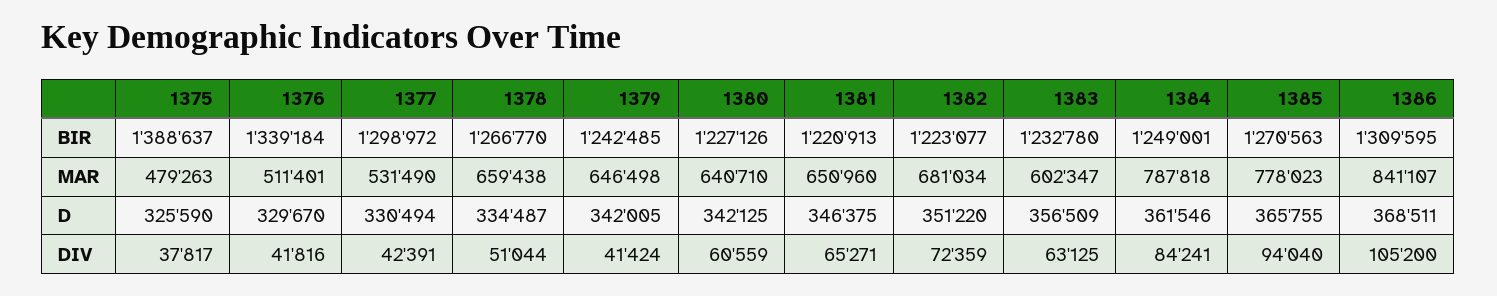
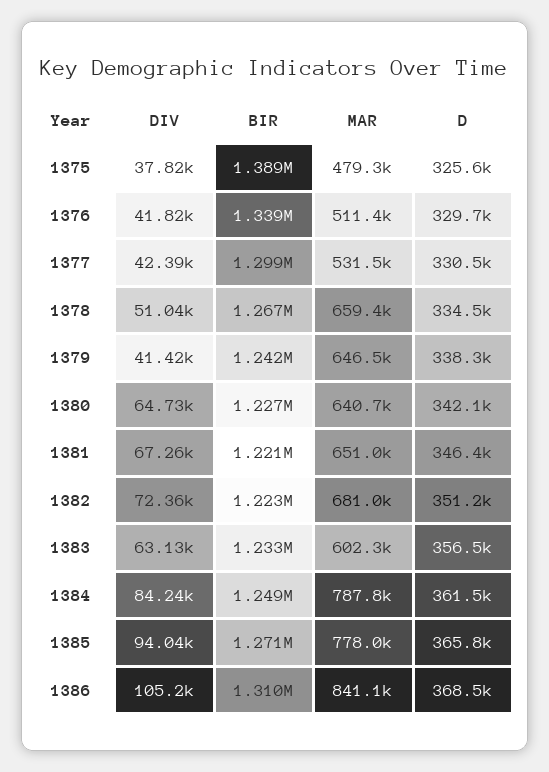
1379, D: 342005 -> 338300
1380, DIV: 60559 -> 64730
1381, DIV: 65271 -> 67260

